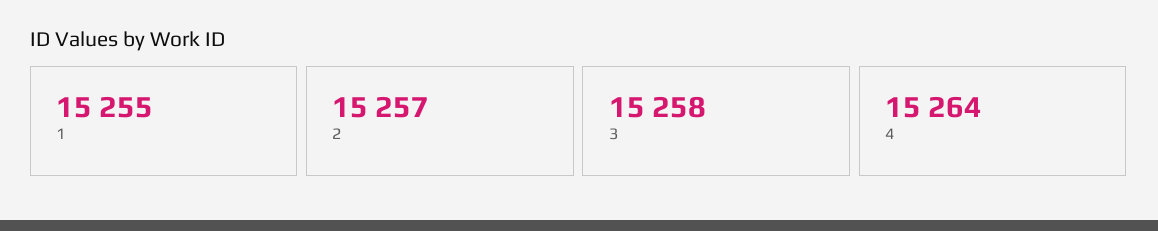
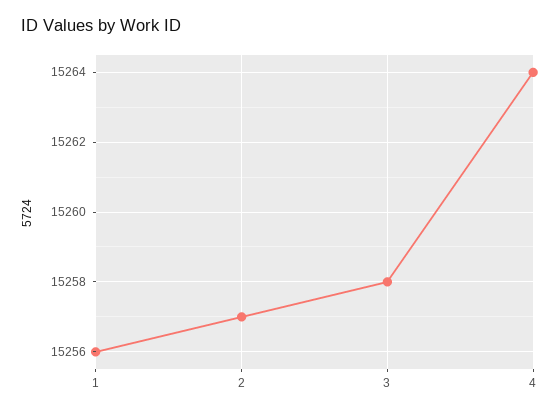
1: 15255 -> 15256

